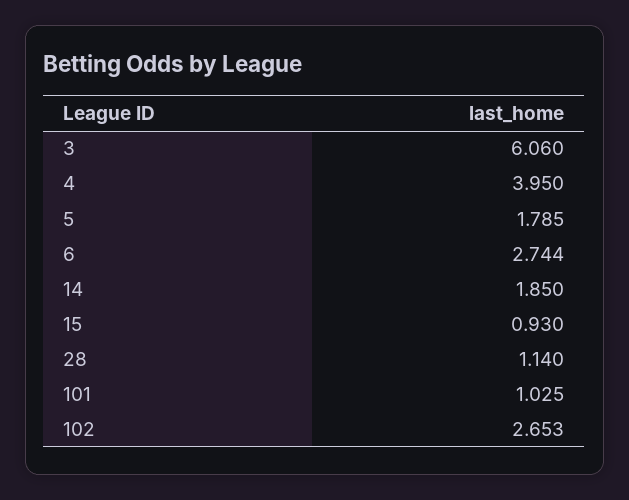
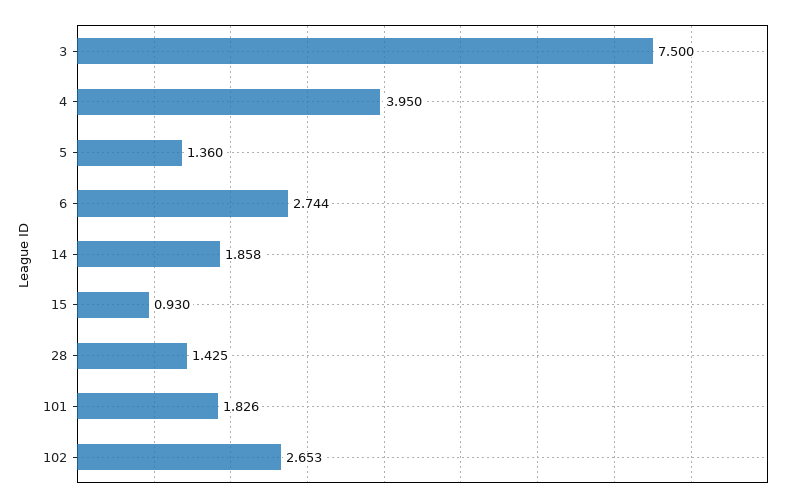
3: 6.06 -> 7.5
5: 1.785 -> 1.36
14: 1.85 -> 1.858
28: 1.14 -> 1.425
101: 1.025 -> 1.826

